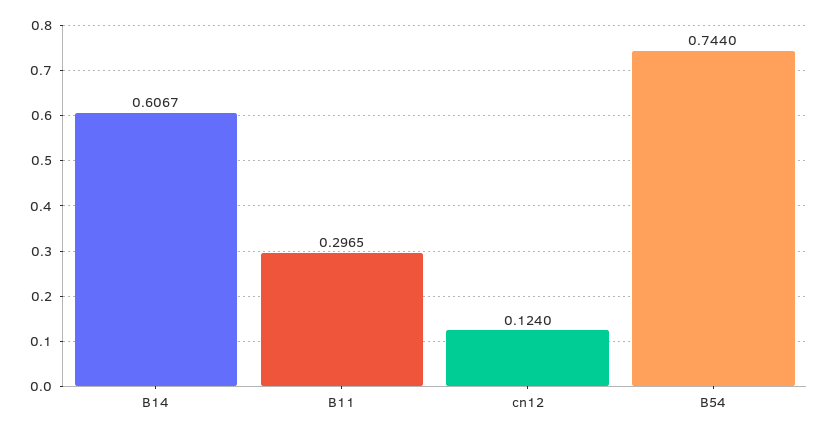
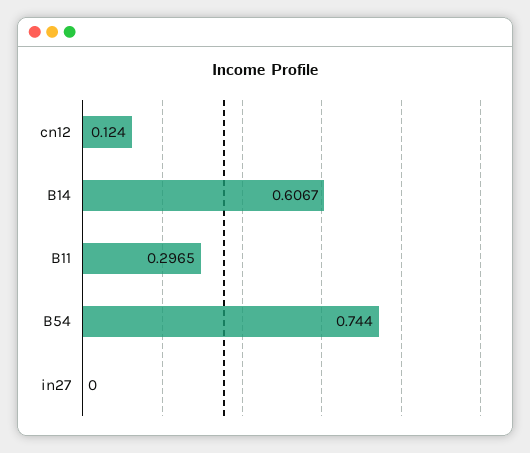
in27: none -> 0

